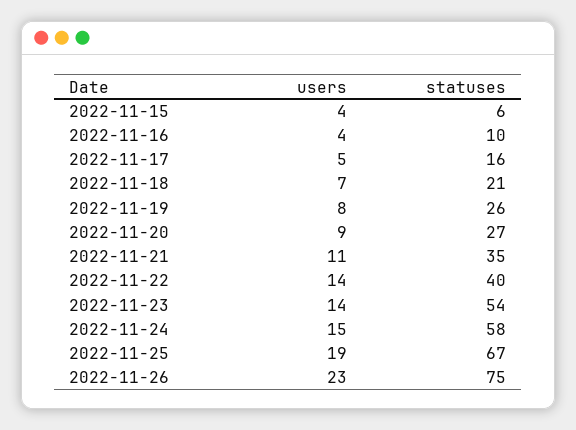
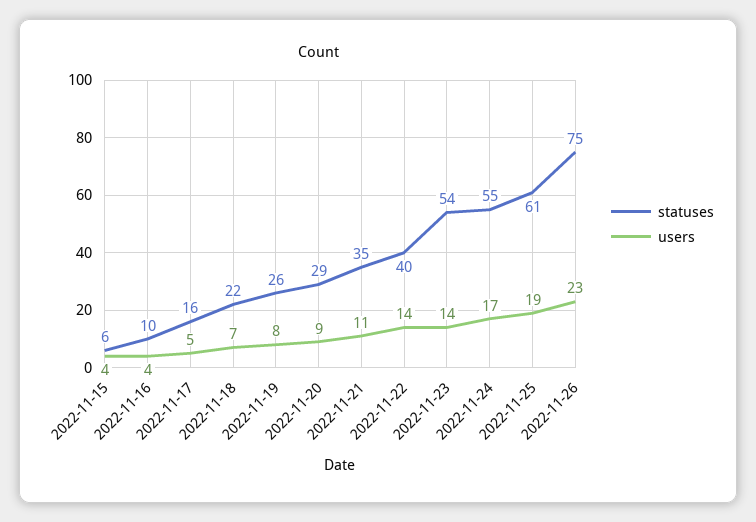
statuses, 2022-11-18: 21 -> 22
statuses, 2022-11-20: 27 -> 29
users, 2022-11-24: 15 -> 17
statuses, 2022-11-24: 58 -> 55
statuses, 2022-11-25: 67 -> 61

